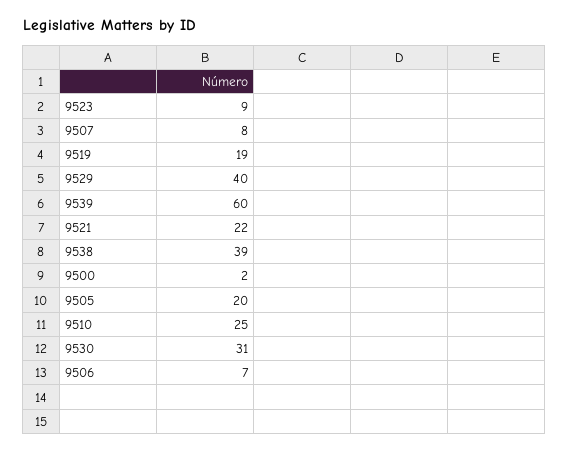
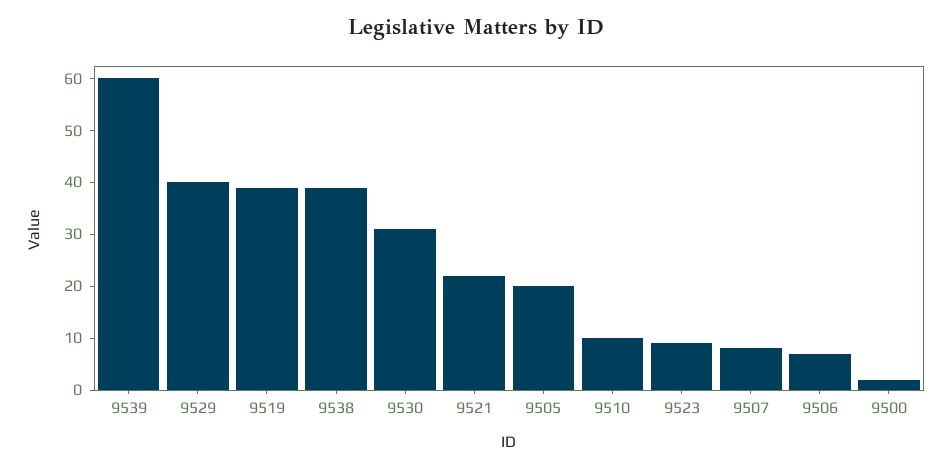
9519: 19 -> 40
9510: 25 -> 10

